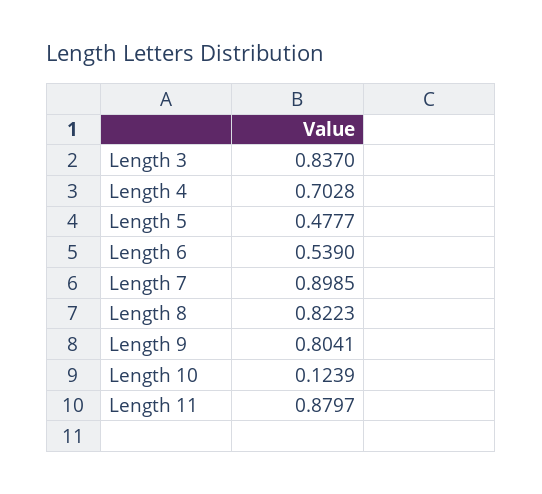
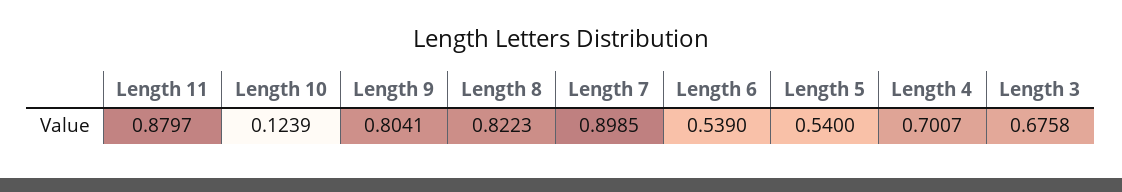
Length 3: 0.837 -> 0.6758
Length 4: 0.7028 -> 0.7007
Length 5: 0.4777 -> 0.54

